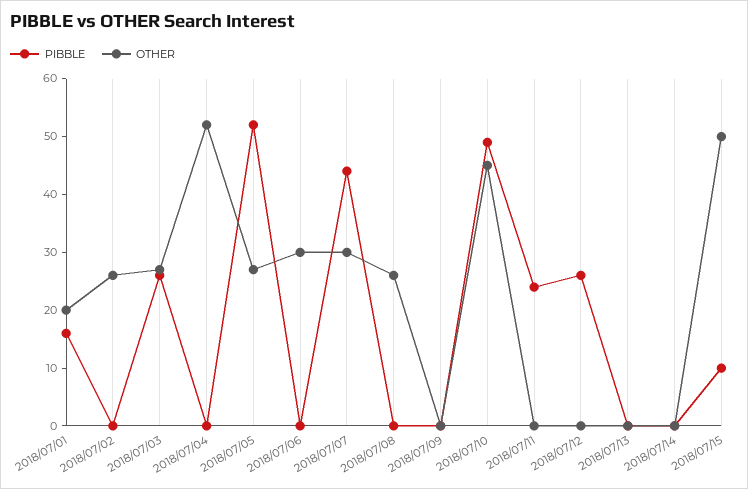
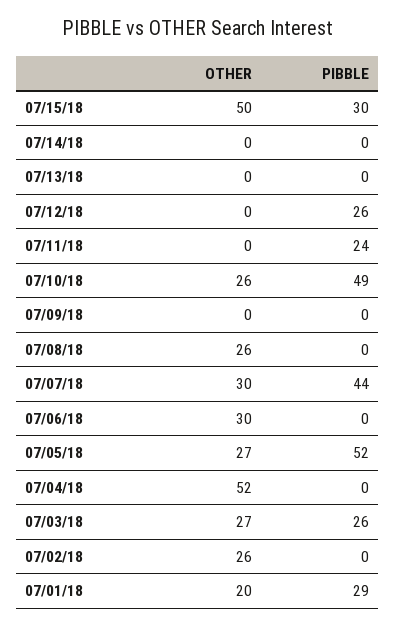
PIBBLE, 2018/07/01: 15 -> 29
OTHER, 2018/07/10: 45 -> 26
PIBBLE, 2018/07/15: 10 -> 30

